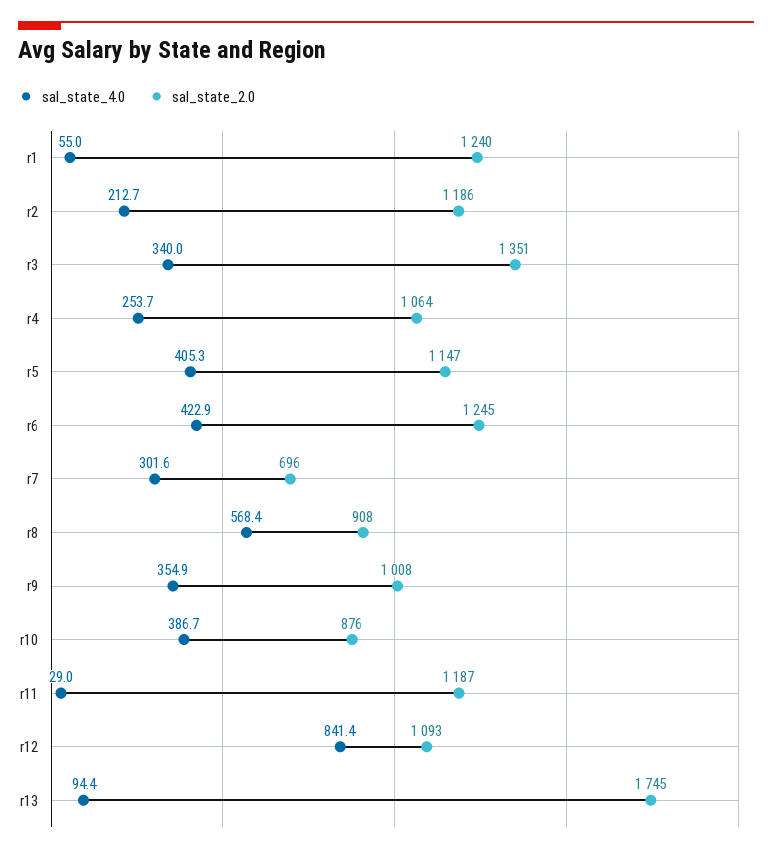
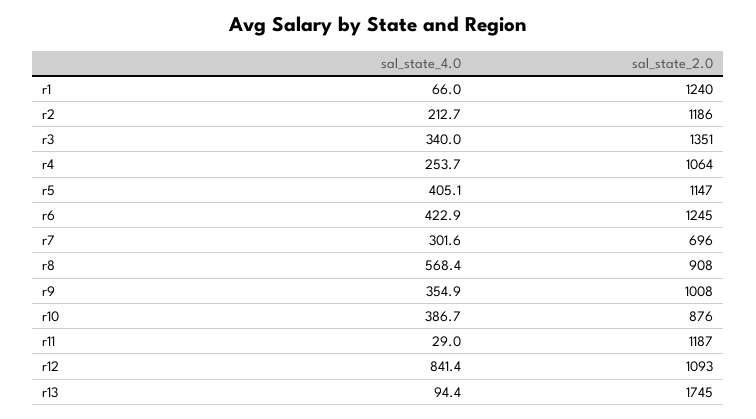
sal_state_4.0, r1: 55 -> 66
sal_state_4.0, r5: 405.3 -> 405.1

